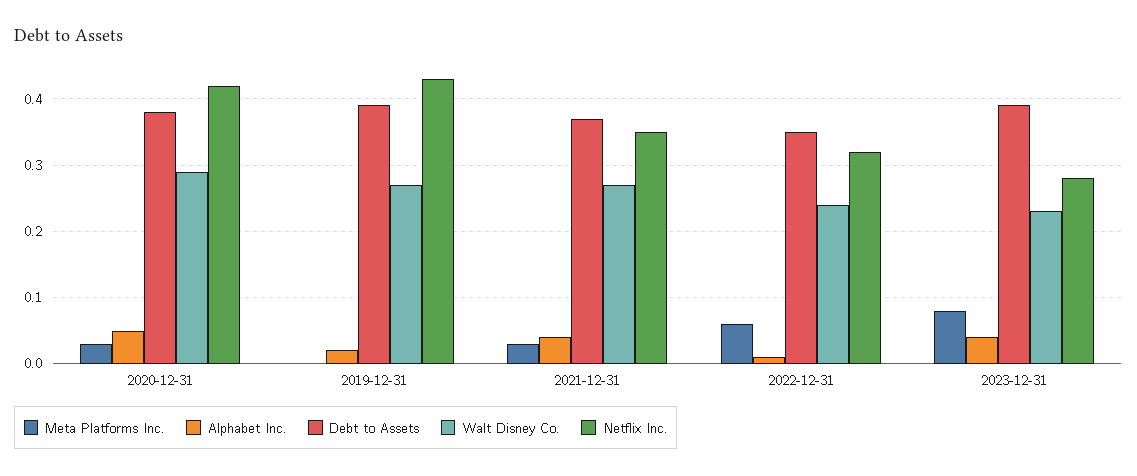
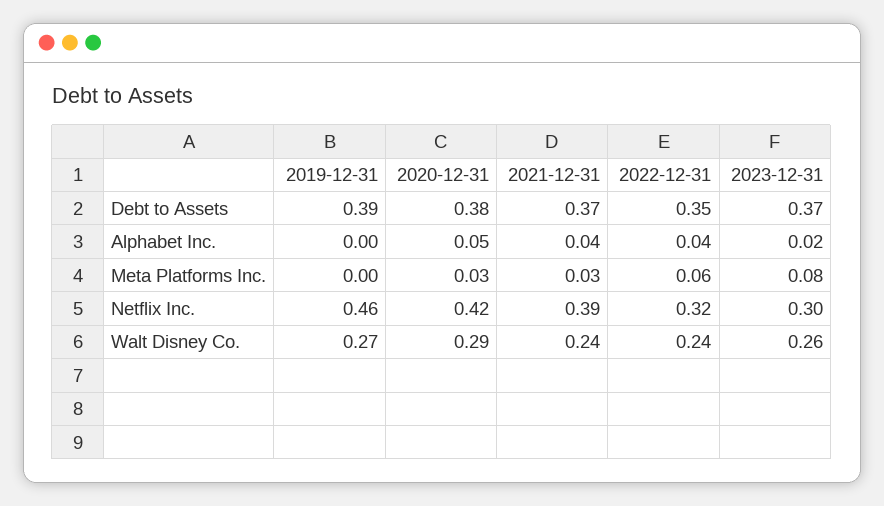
Alphabet Inc., 2019-12-31: 0.02 -> 0
Netflix Inc., 2019-12-31: 0.43 -> 0.46
Walt Disney Co., 2021-12-31: 0.27 -> 0.24
Netflix Inc., 2021-12-31: 0.35 -> 0.39
Alphabet Inc., 2022-12-31: 0.01 -> 0.04
Alphabet Inc., 2023-12-31: 0.04 -> 0.02
Debt to Assets, 2023-12-31: 0.39 -> 0.37
Walt Disney Co., 2023-12-31: 0.23 -> 0.26
Netflix Inc., 2023-12-31: 0.28 -> 0.3

